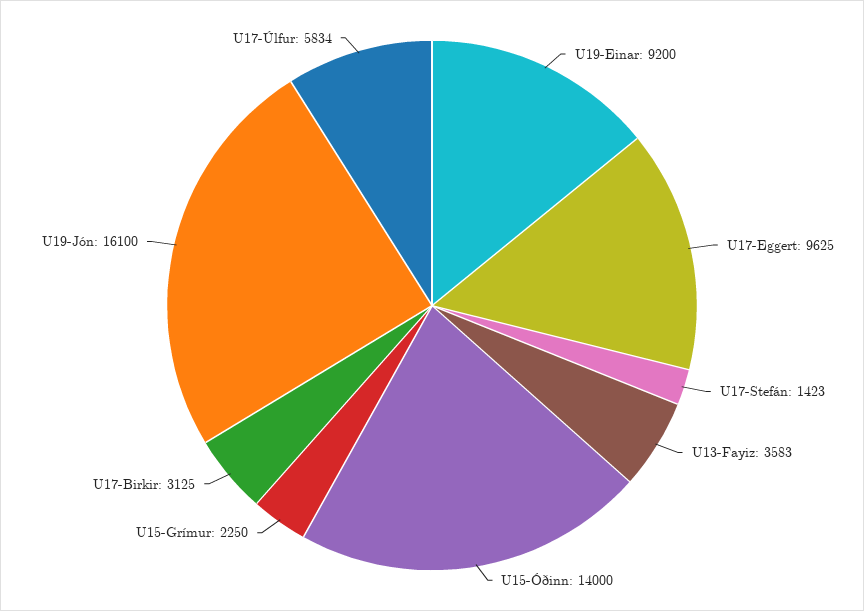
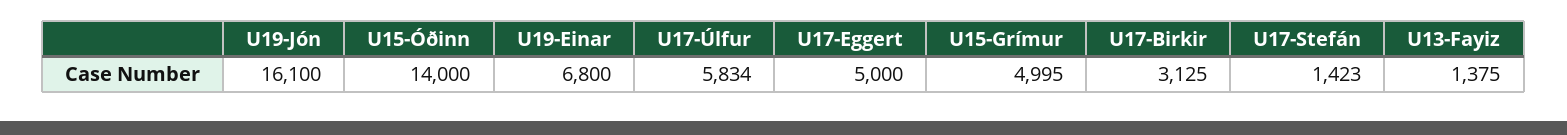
U19-Einar: 9200 -> 6800
U17-Eggert: 9625 -> 5000
U13-Fayiz: 3583 -> 1375
U15-Grímur: 2250 -> 4995

